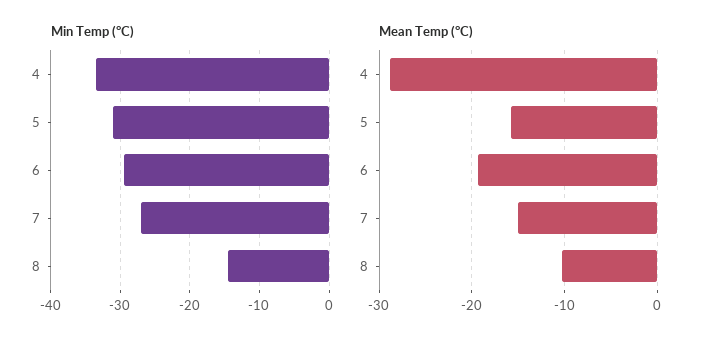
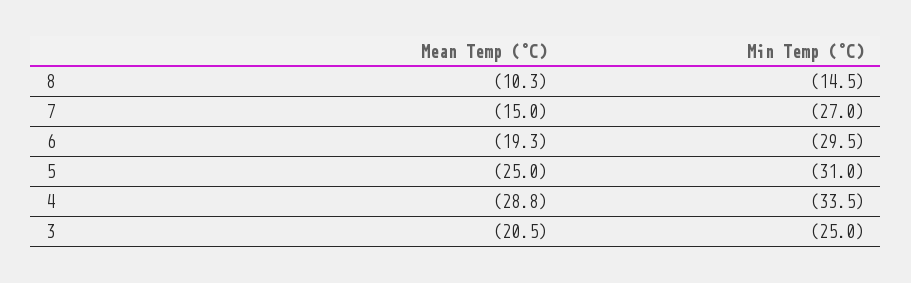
Mean Temp (°C), 5: -16 -> -25
Mean Temp (°C), 3: none -> -20.5
Min Temp (°C), 3: none -> -25

